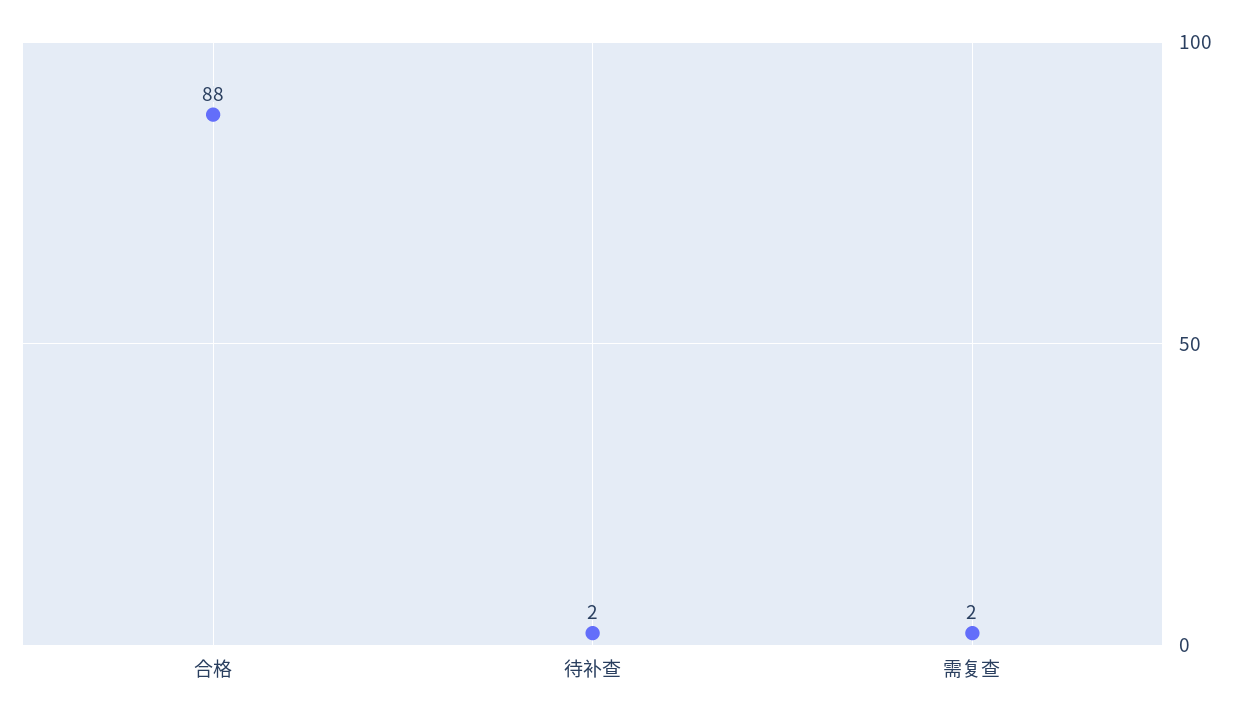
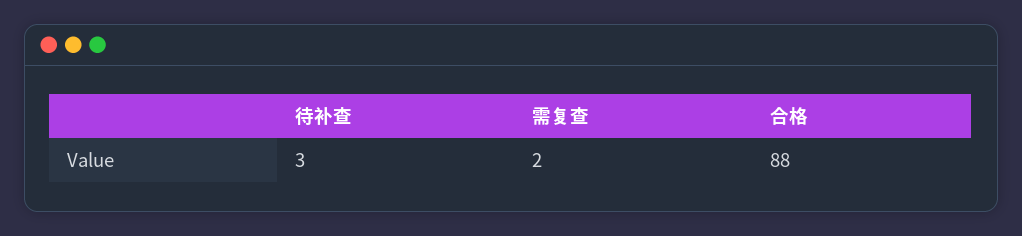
待补查: 2 -> 3

